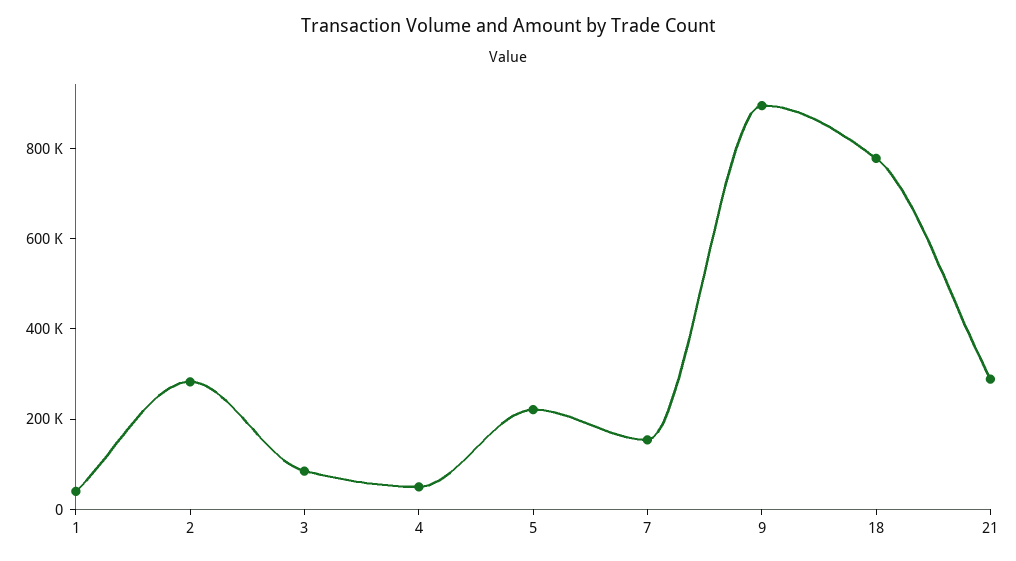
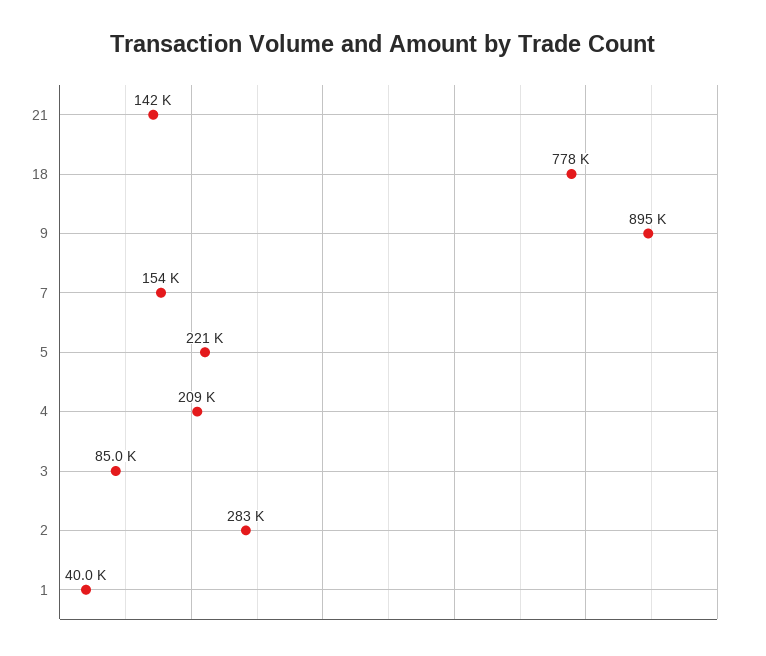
4: 50000 -> 209000
21: 300000 -> 142000

